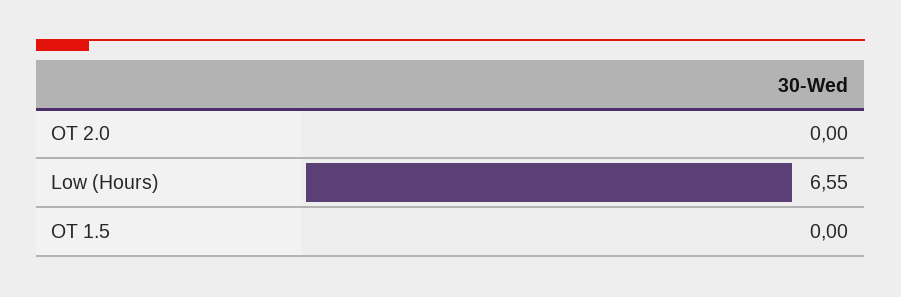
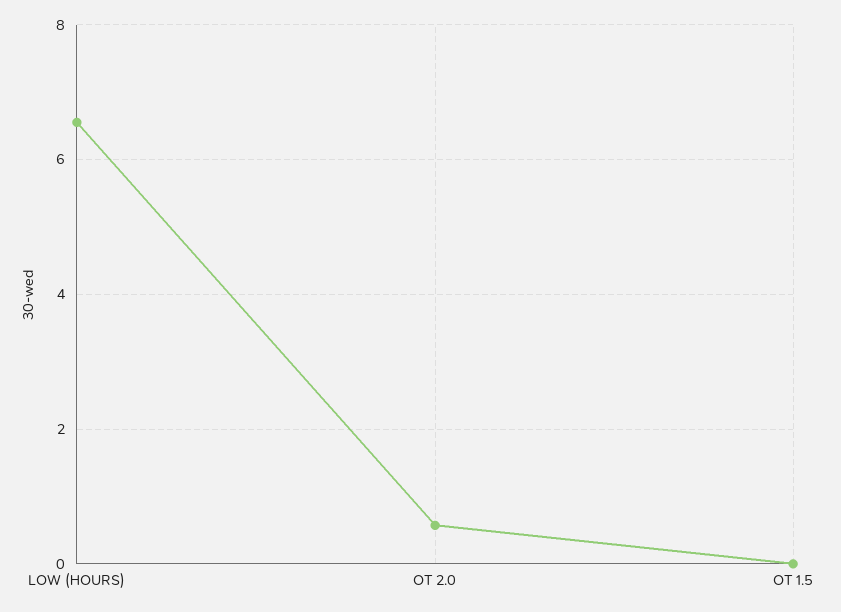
OT 2.0: 0 -> 0.6

